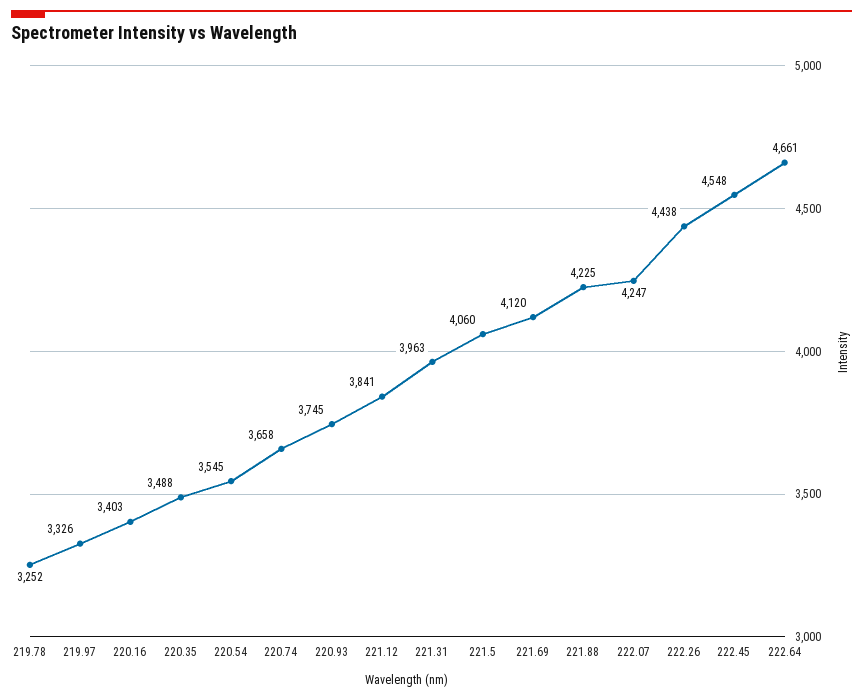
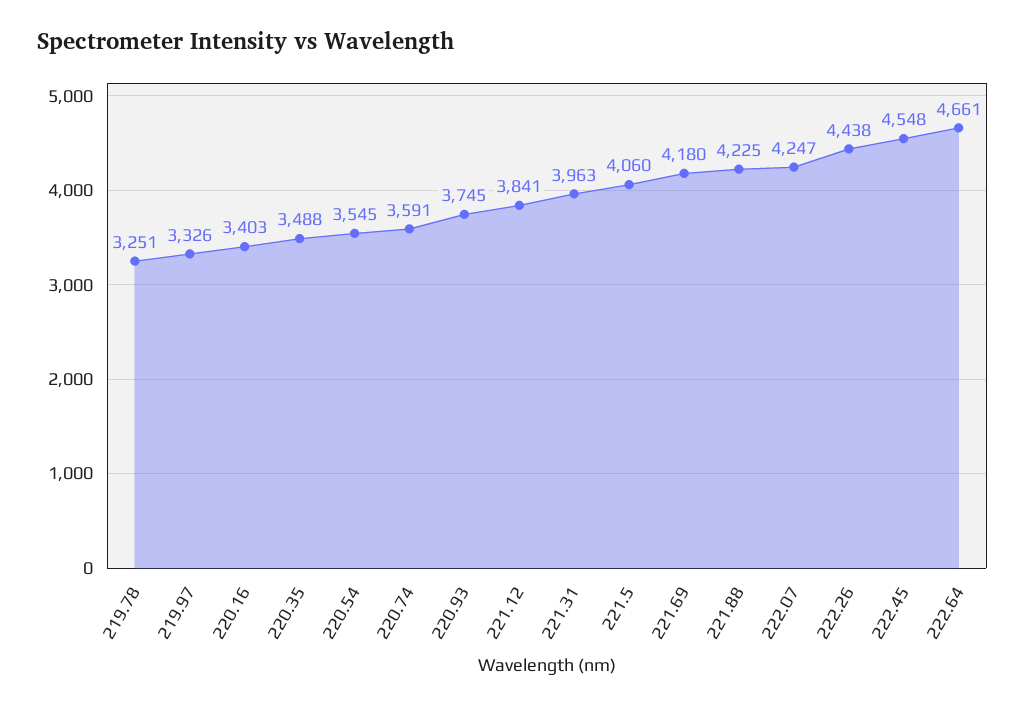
219.78: 3252 -> 3251
220.74: 3658 -> 3591
221.69: 4120 -> 4180

